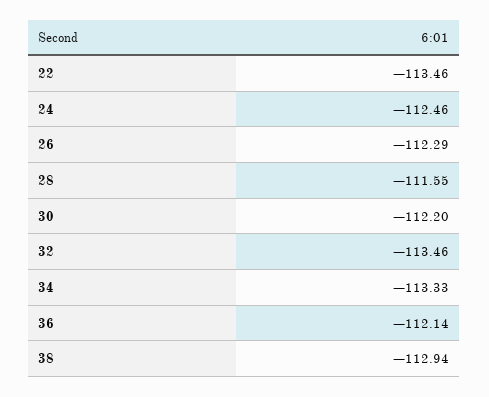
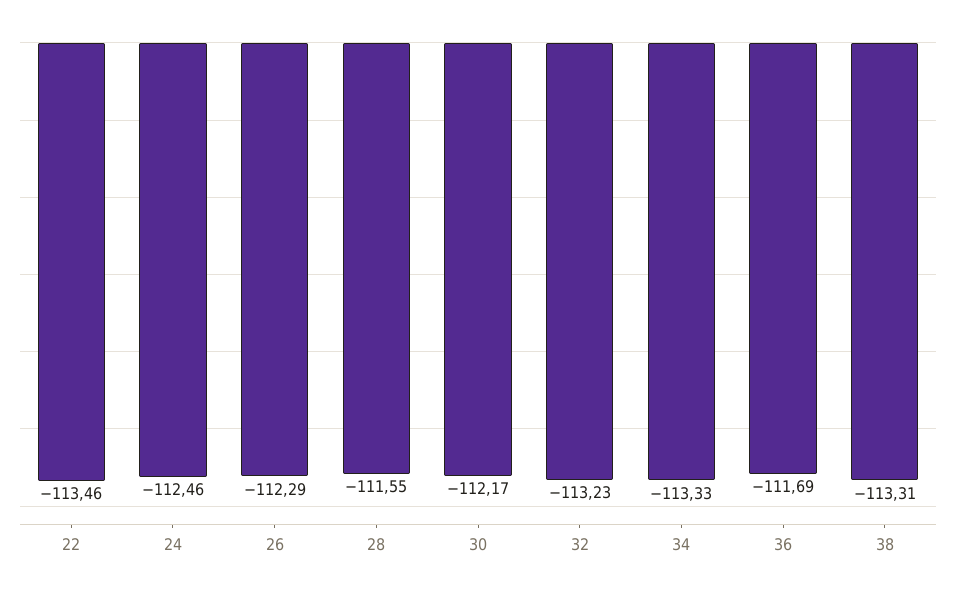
30: -112.2 -> -112.17
32: -113.46 -> -113.23
36: -112.14 -> -111.69
38: -112.94 -> -113.31

